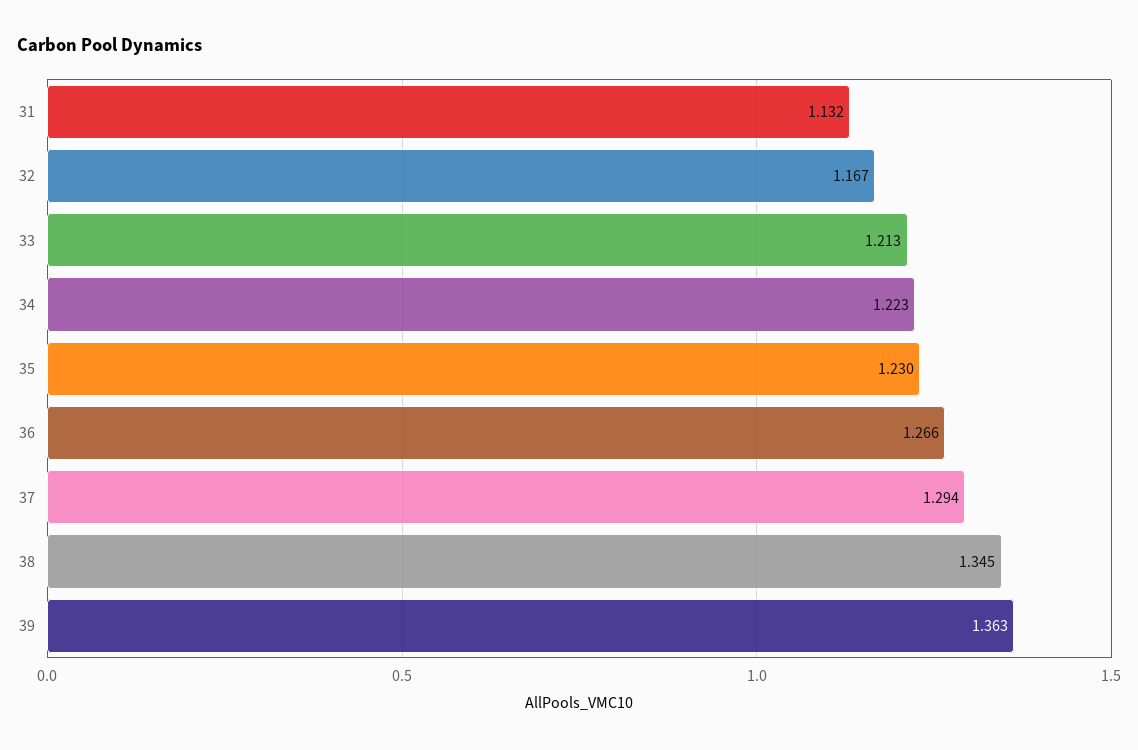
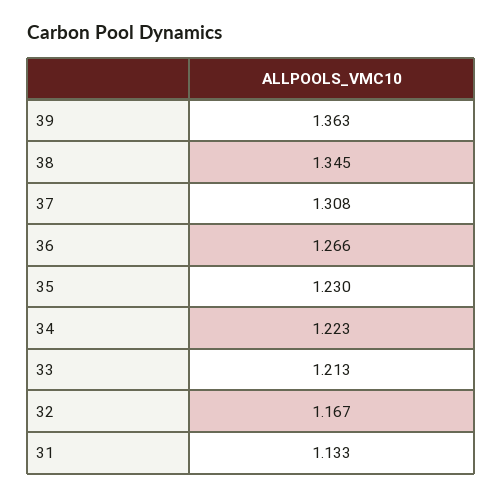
31: 1.132 -> 1.133
37: 1.294 -> 1.308

